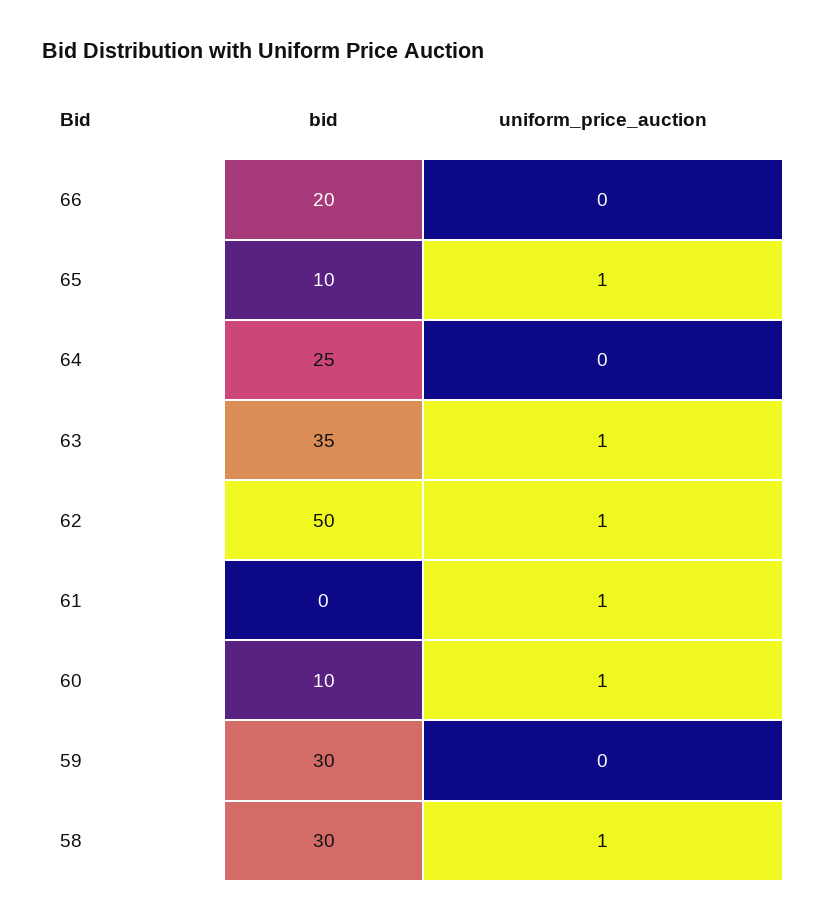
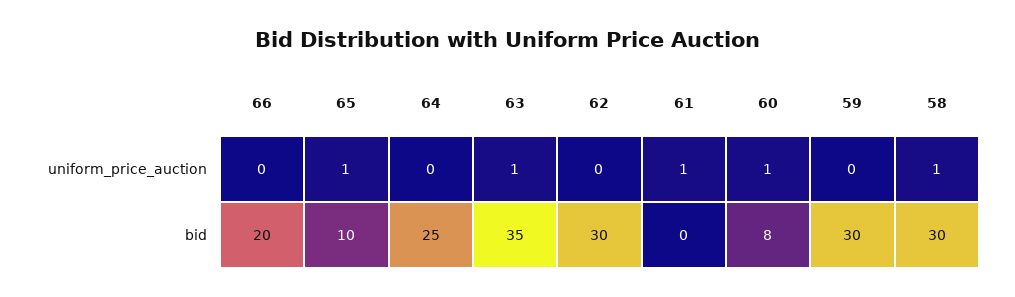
bid, 62: 50 -> 30
uniform_price_auction, 62: 1 -> 0
bid, 60: 10 -> 8

